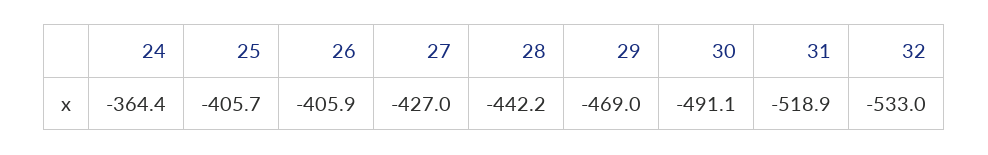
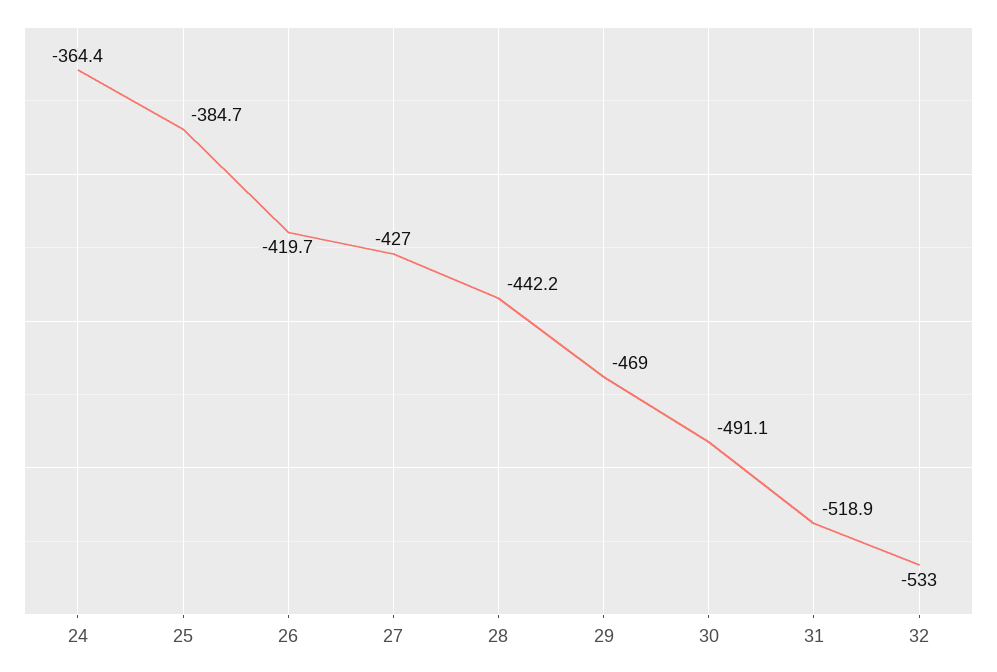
25: -405.7 -> -384.7
26: -405.9 -> -419.7

